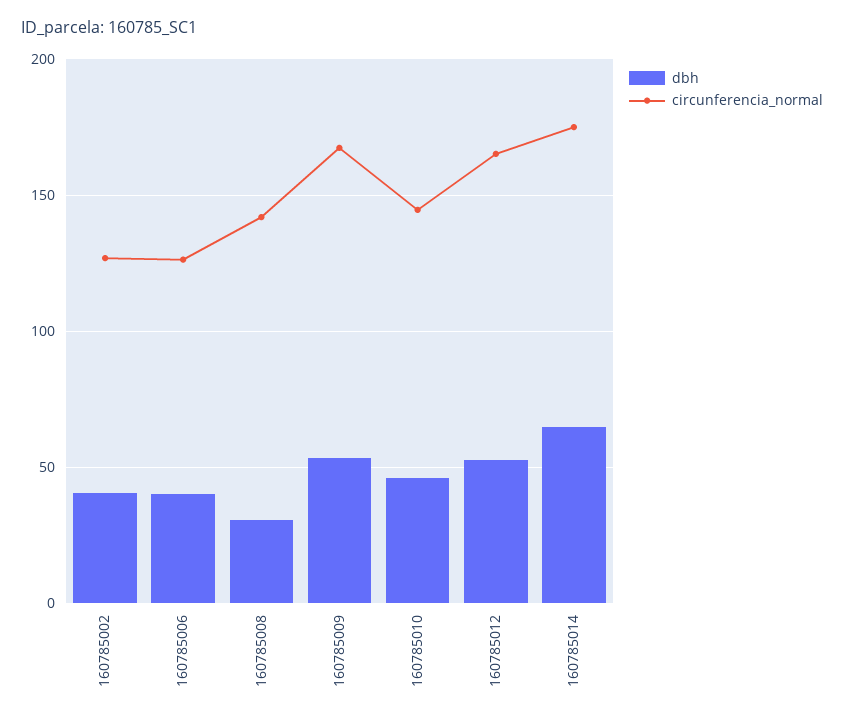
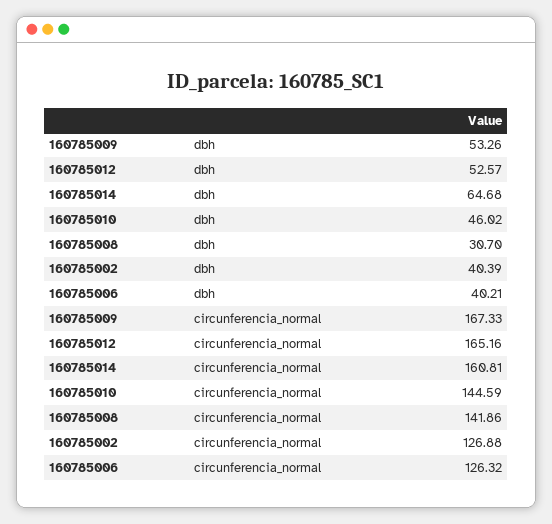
circunferencia_normal, 160785014: 175 -> 160.81

